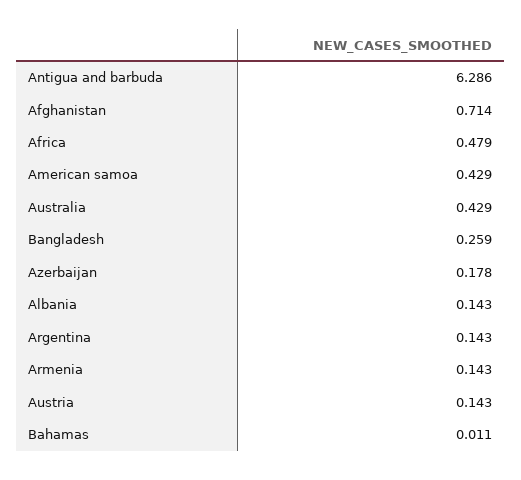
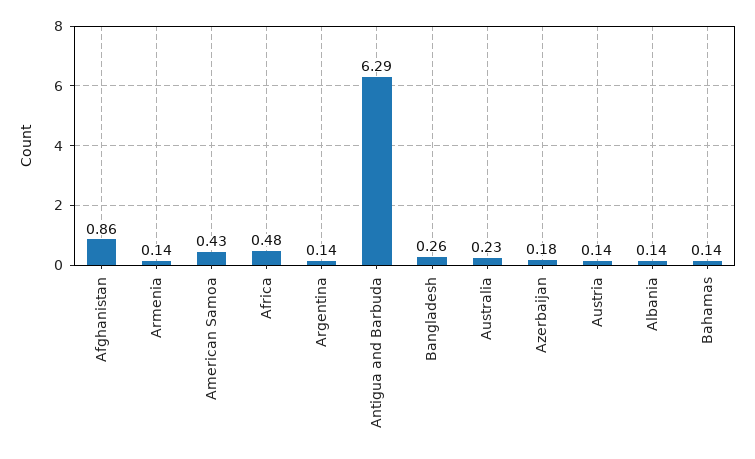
Afghanistan: 0.714 -> 0.86
Australia: 0.429 -> 0.23
Bahamas: 0.011 -> 0.14

